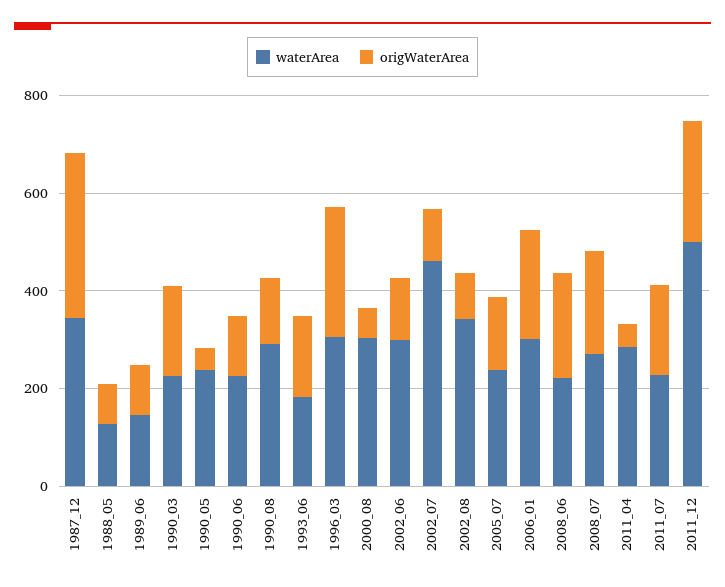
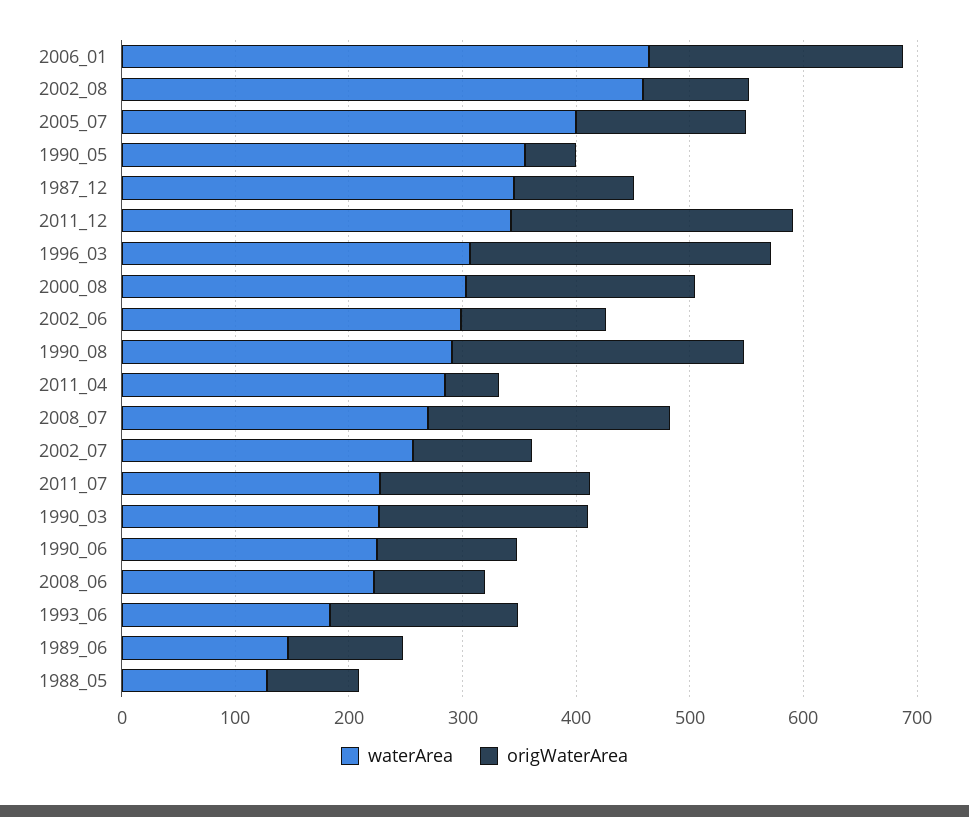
origWaterArea, 1987_12: 350 -> 100
waterArea, 1990_05: 250 -> 360
origWaterArea, 1990_08: 150 -> 260
origWaterArea, 2000_08: 50 -> 200
waterArea, 2002_07: 450 -> 260
waterArea, 2002_08: 350 -> 460
waterArea, 2005_07: 250 -> 400
waterArea, 2006_01: 300 -> 460
origWaterArea, 2008_06: 200 -> 100
waterArea, 2011_12: 500 -> 340

